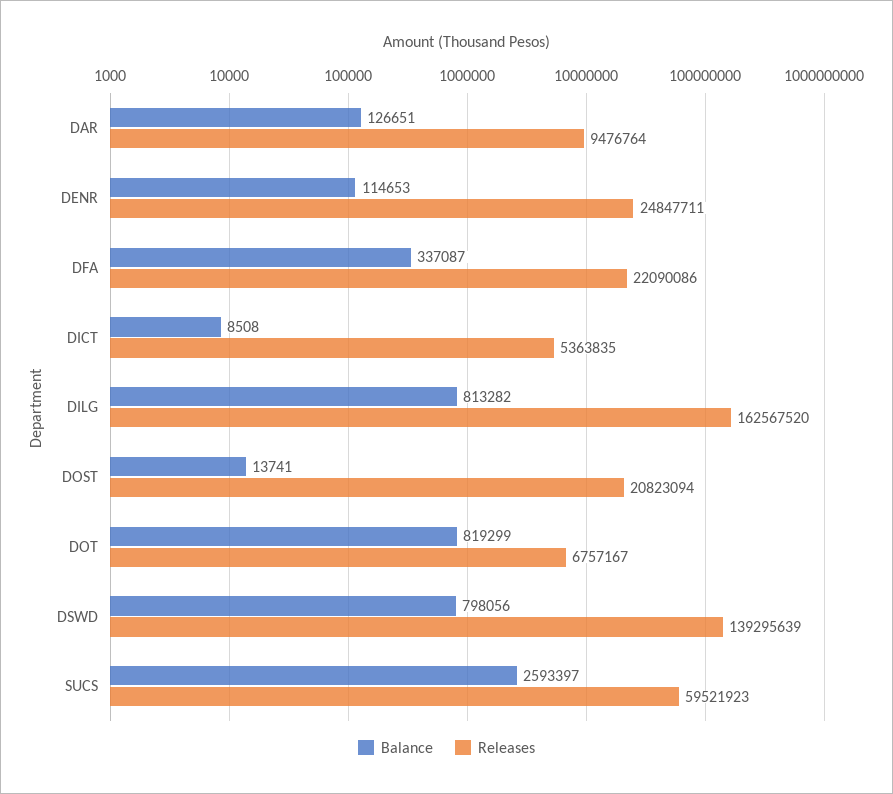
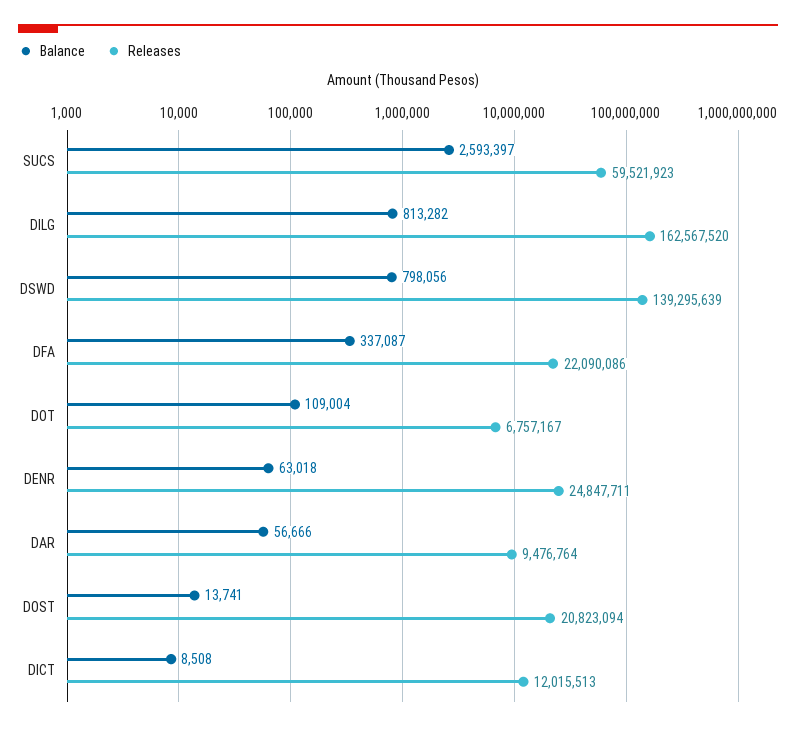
Balance, DAR: 126651 -> 56666
Balance, DENR: 114653 -> 63018
Releases, DICT: 5363835 -> 12015513
Balance, DOT: 819299 -> 109004

